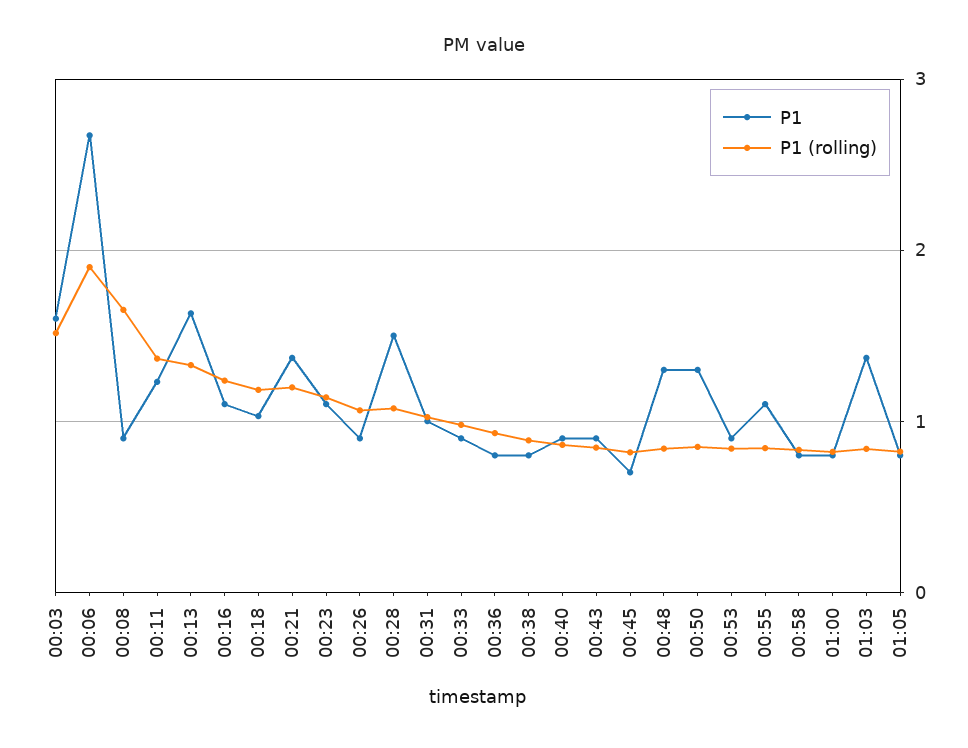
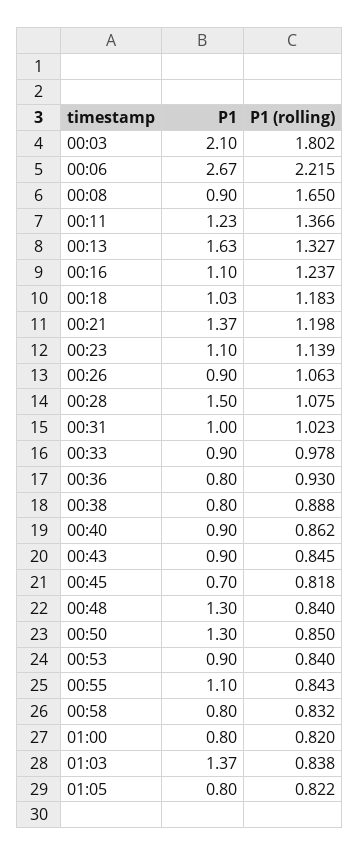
P1, 00:03: 1.6 -> 2.1
P1 (rolling), 00:03: 1.5 -> 1.802
P1 (rolling), 00:06: 1.9 -> 2.215

